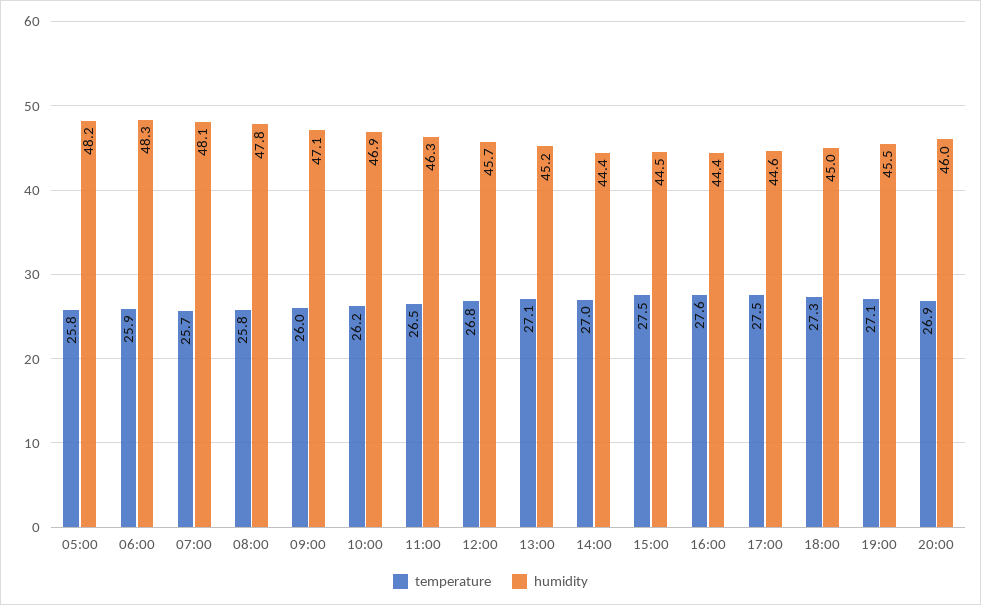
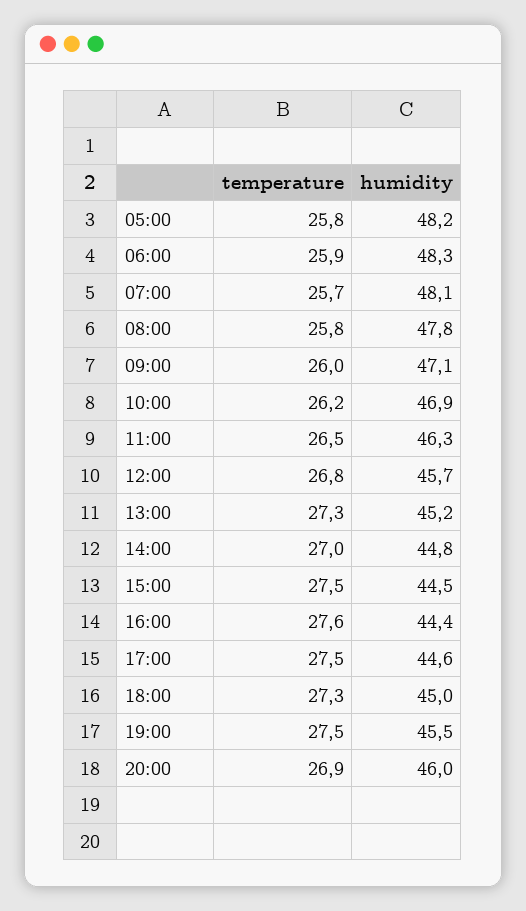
temperature, 13:00: 27.1 -> 27.3
humidity, 14:00: 44.4 -> 44.8
temperature, 19:00: 27.1 -> 27.5

